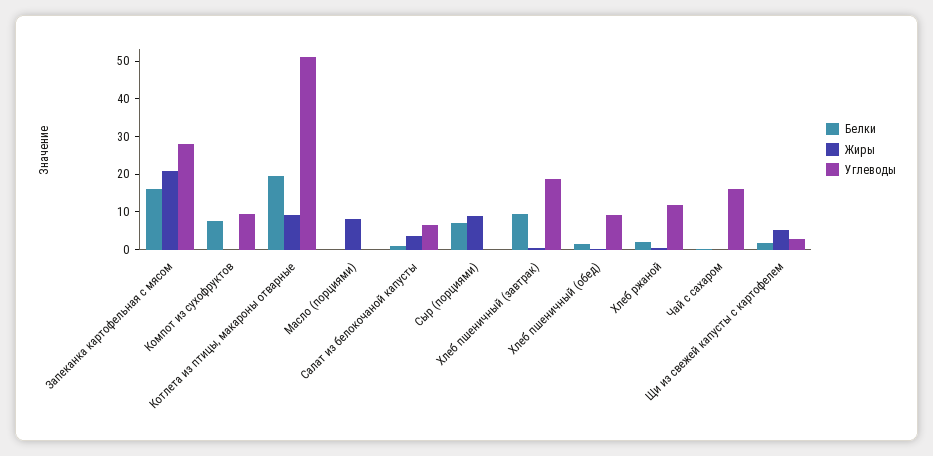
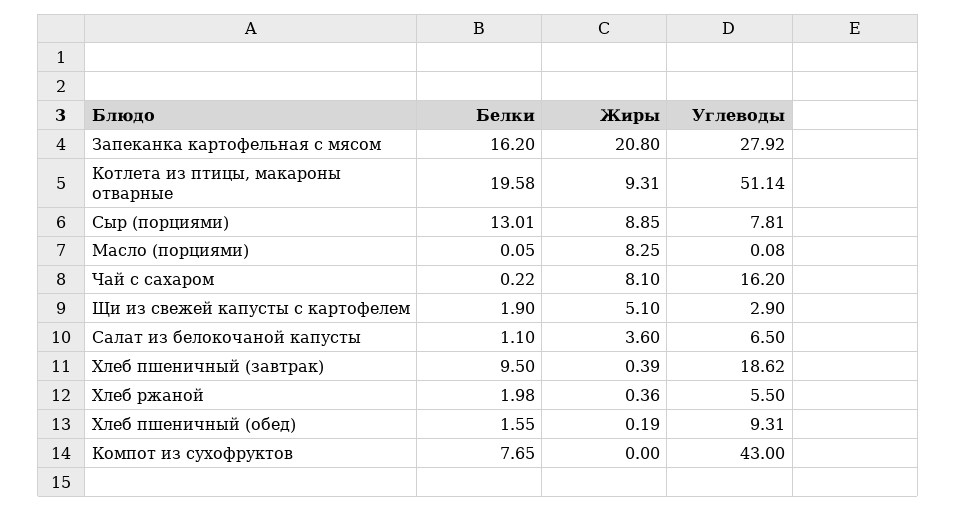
Углеводы, Компот из сухофруктов: 10 -> 43
Белки, Сыр (порциями): 7.5 -> 13.01
Углеводы, Сыр (порциями): 0 -> 7.81
Углеводы, Хлеб ржаной: 12.5 -> 5.5
Жиры, Чай с сахаром: 0 -> 8.1

